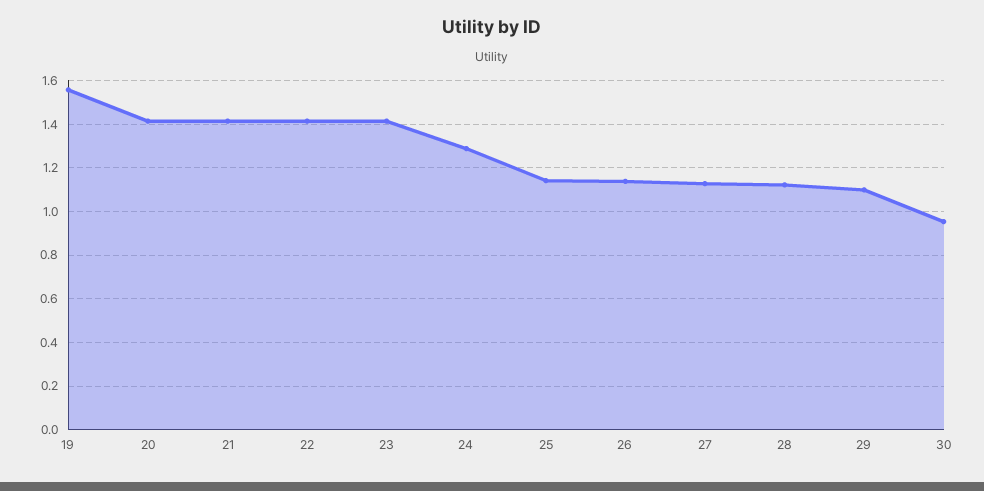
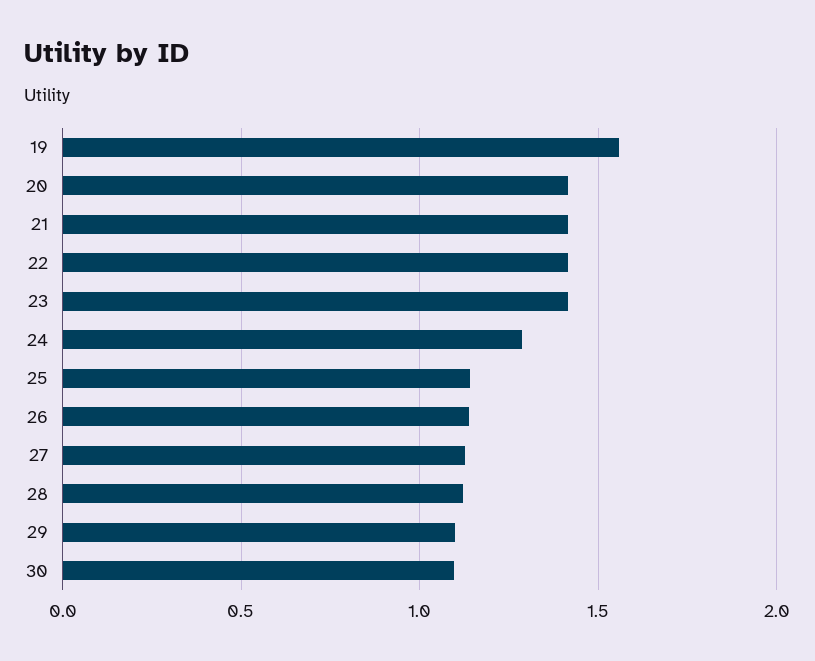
30: 0.95 -> 1.1

